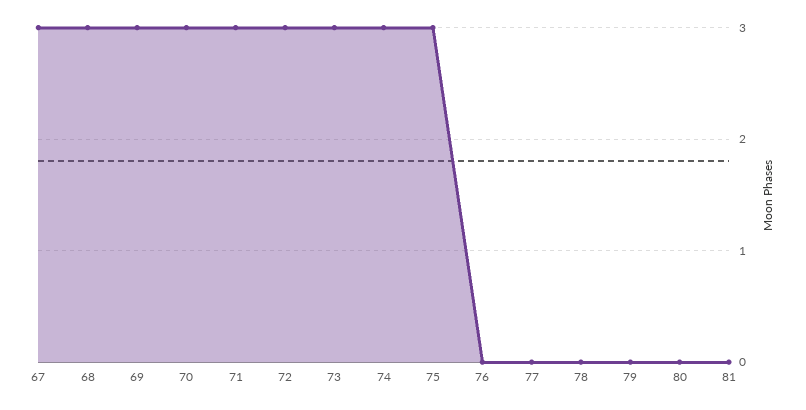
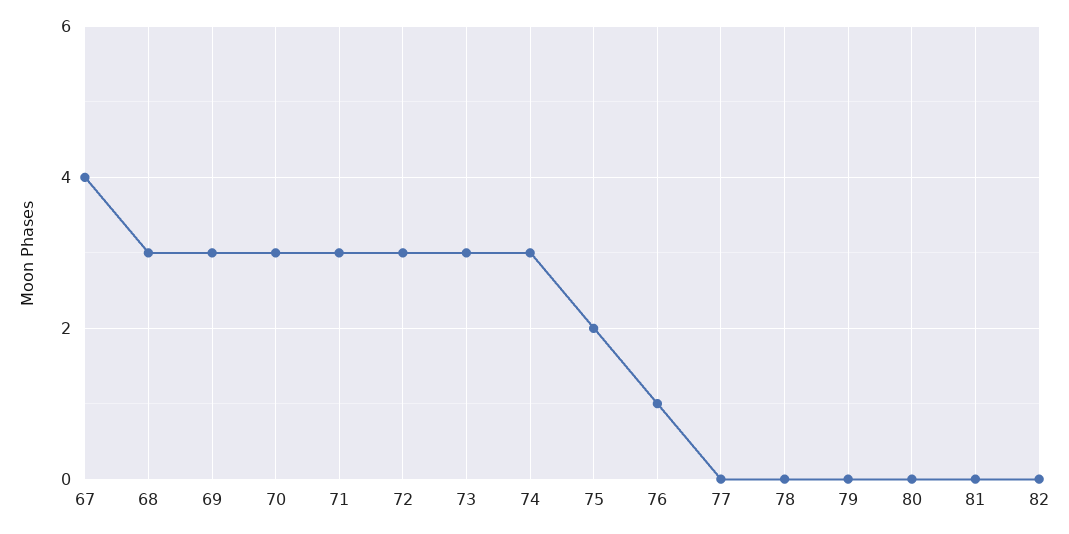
67: 3 -> 4
75: 3 -> 2
76: 0 -> 1
82: none -> 0

